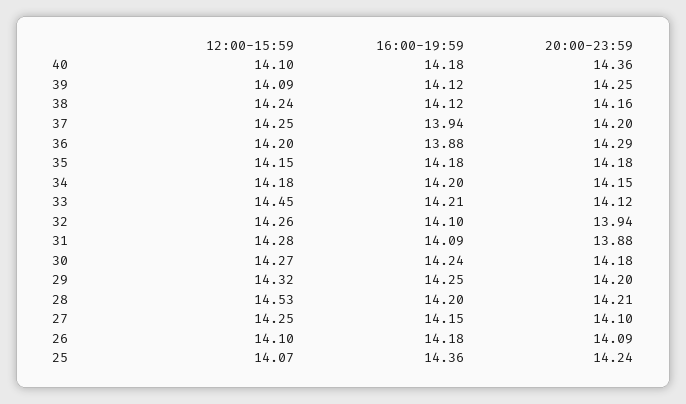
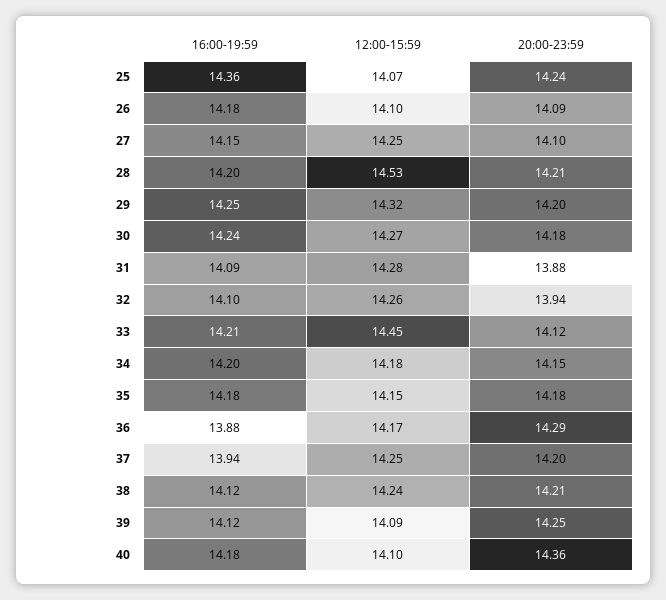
20:00-23:59, 38: 14.16 -> 14.21
12:00-15:59, 36: 14.2 -> 14.17

